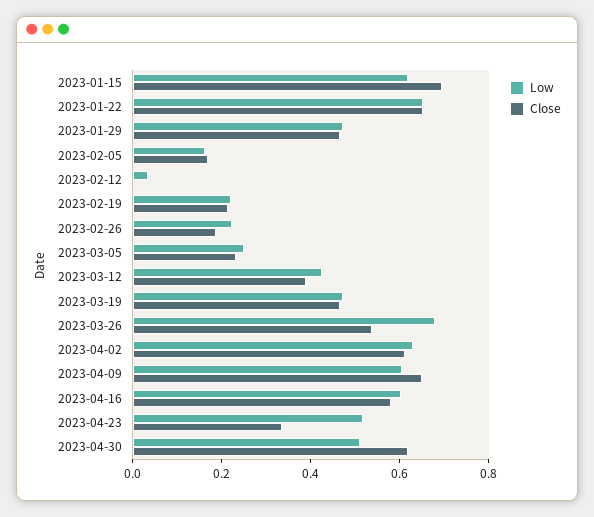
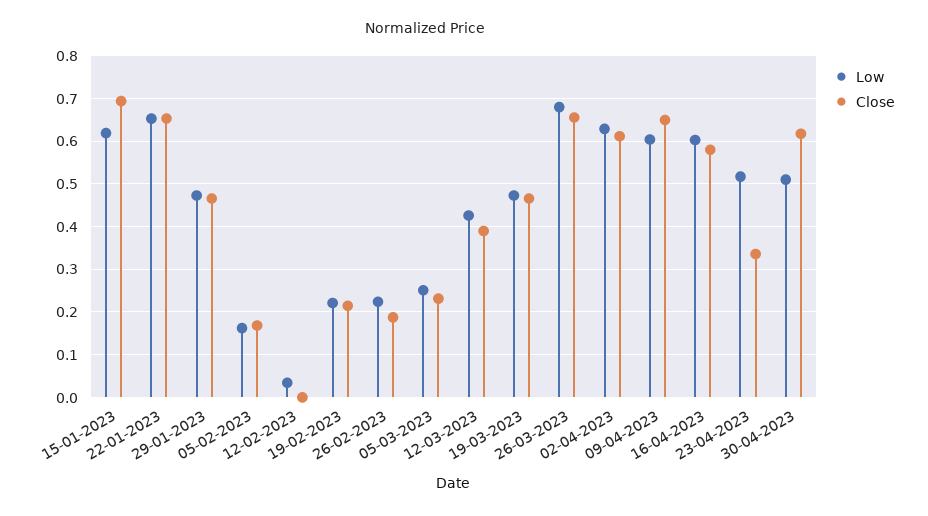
Close, 2023-03-26: 0.55 -> 0.66

